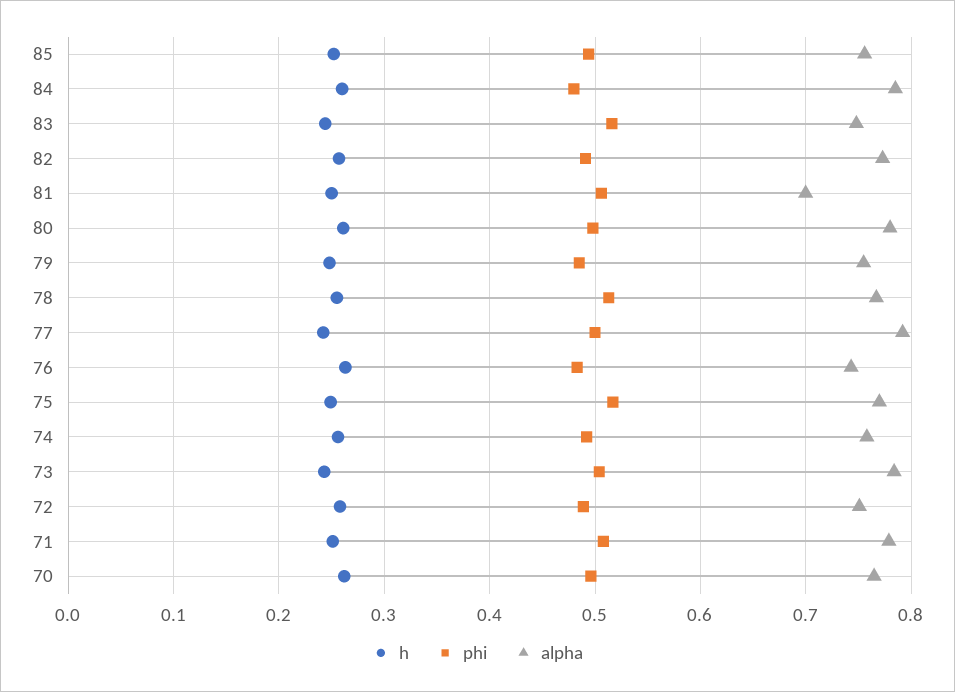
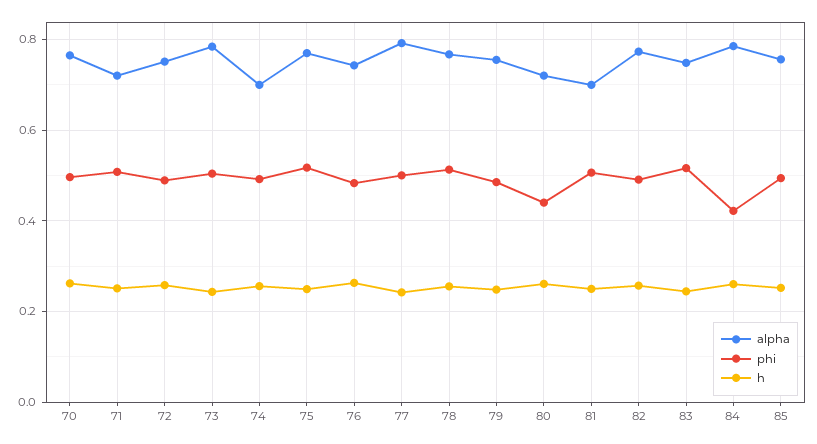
phi, 84: 0.48 -> 0.42
phi, 80: 0.5 -> 0.44
alpha, 80: 0.78 -> 0.72
alpha, 74: 0.76 -> 0.7
alpha, 71: 0.78 -> 0.72

